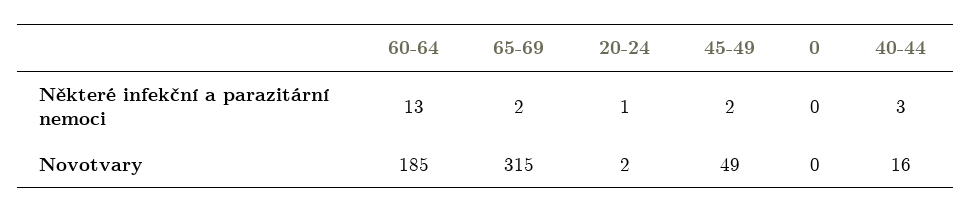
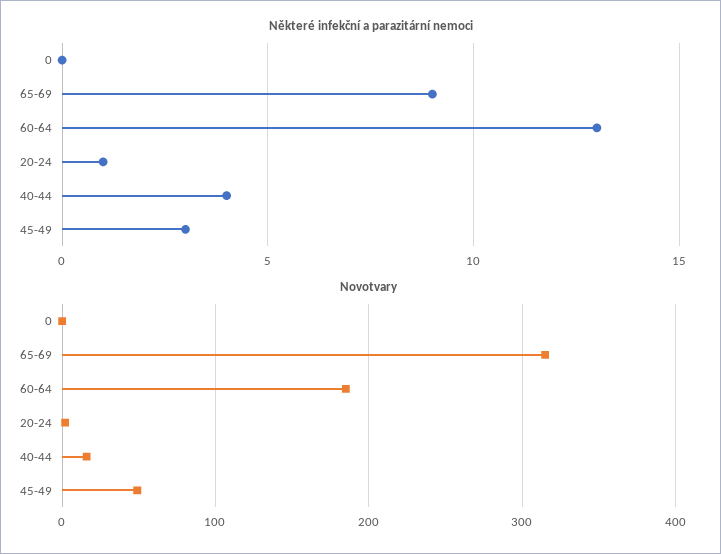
Některé infekční a parazitární nemoci, 65-69: 2 -> 9
Některé infekční a parazitární nemoci, 45-49: 2 -> 3
Některé infekční a parazitární nemoci, 40-44: 3 -> 4

